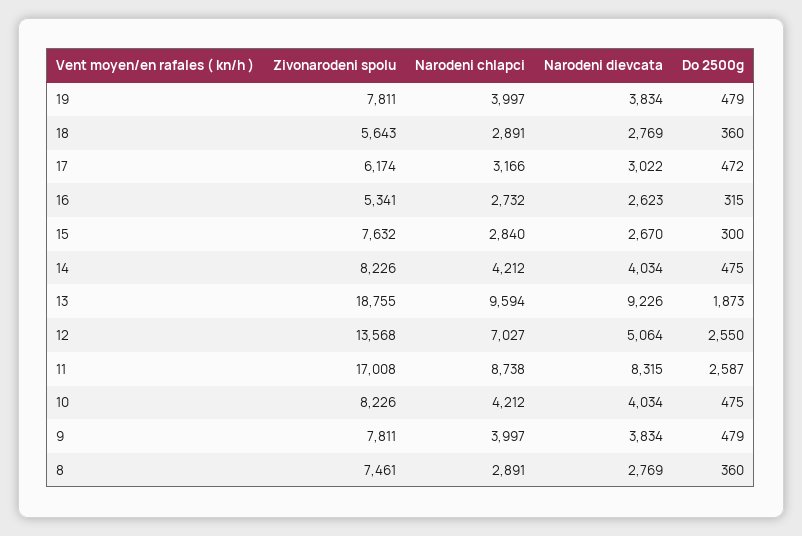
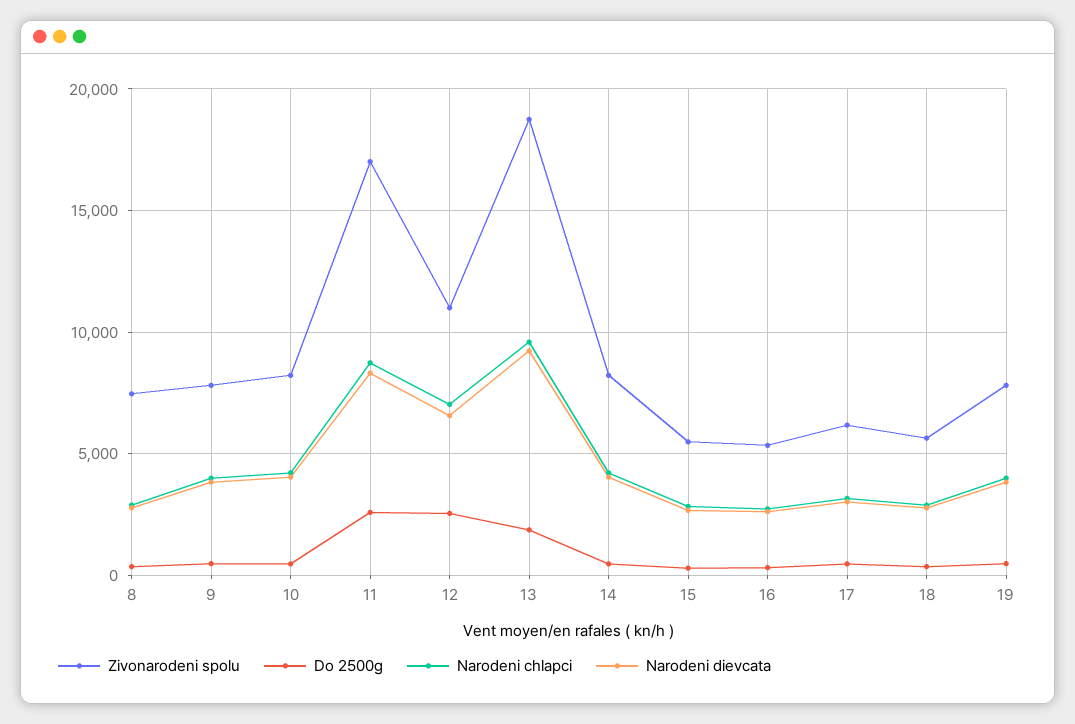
Zivonarodeni spolu, 15: 7632 -> 5500
Zivonarodeni spolu, 12: 13568 -> 11000
Narodeni dievcata, 12: 5064 -> 6500

